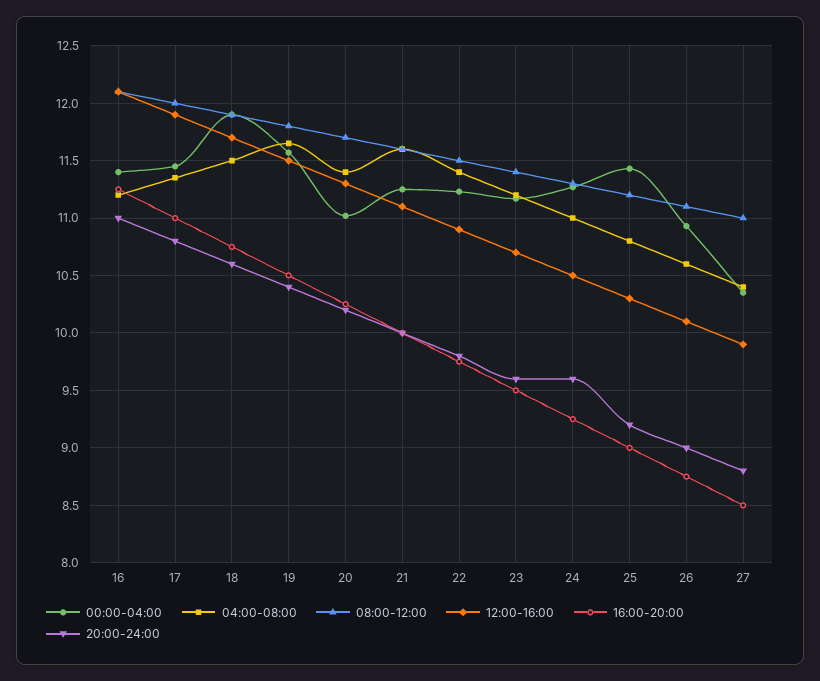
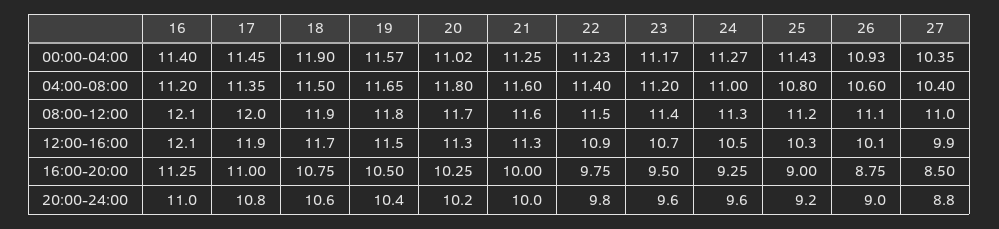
04:00-08:00, 20: 11.4 -> 11.8
12:00-16:00, 21: 11.1 -> 11.3

